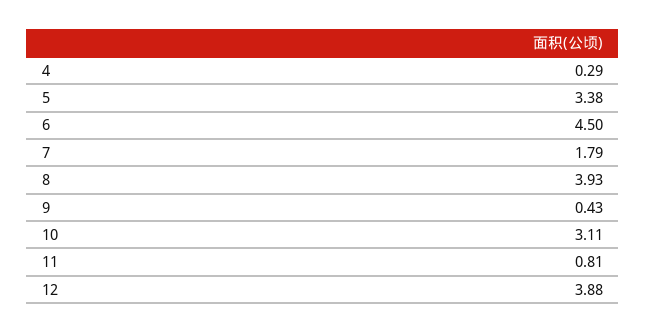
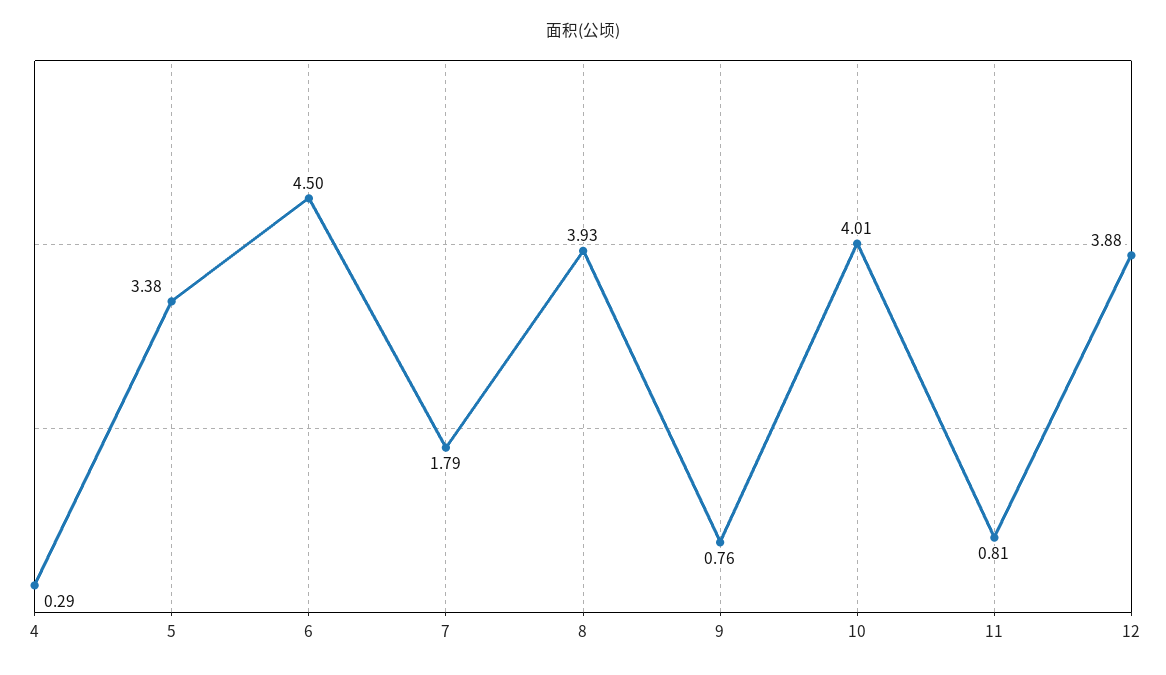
9: 0.43 -> 0.76
10: 3.11 -> 4.01

